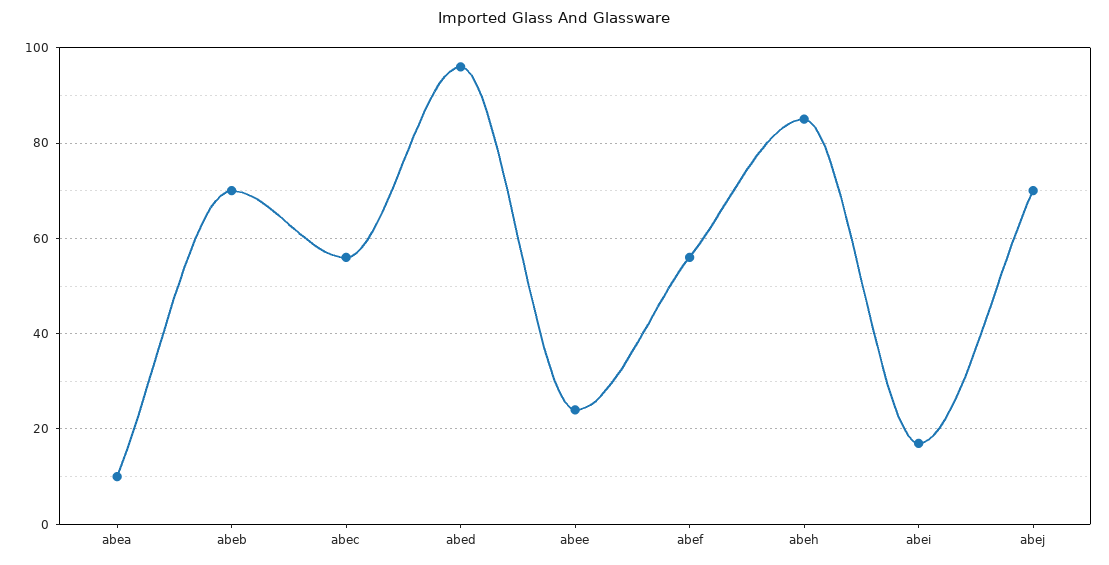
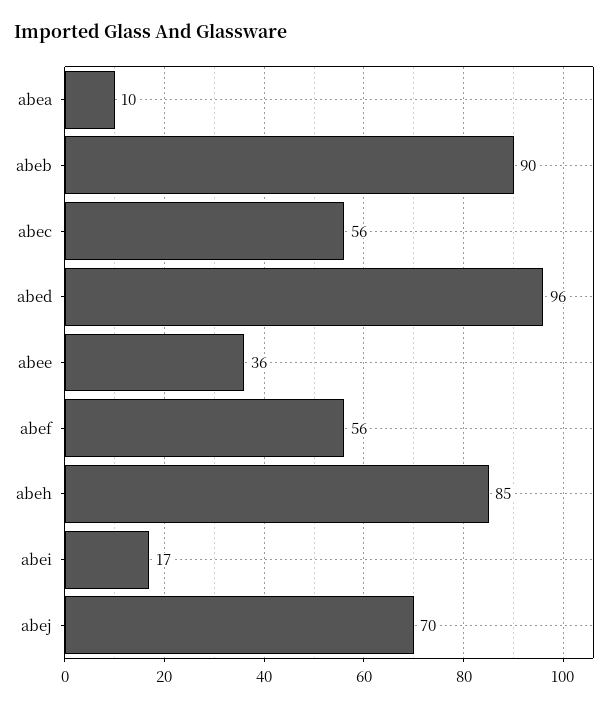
abeb: 70 -> 90
abee: 25 -> 36

